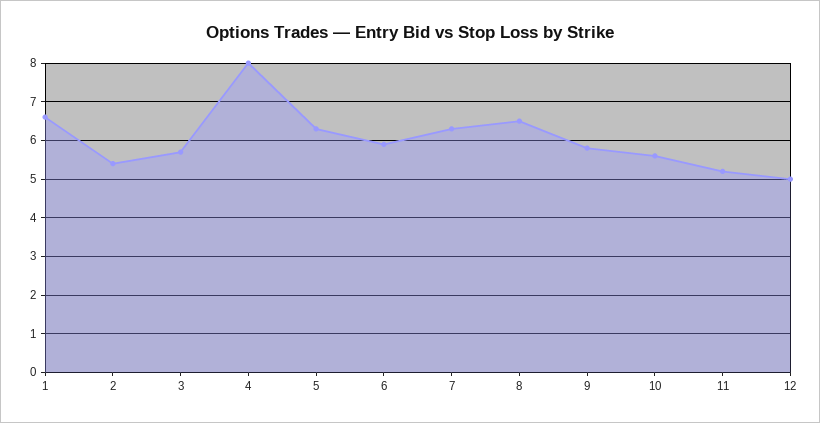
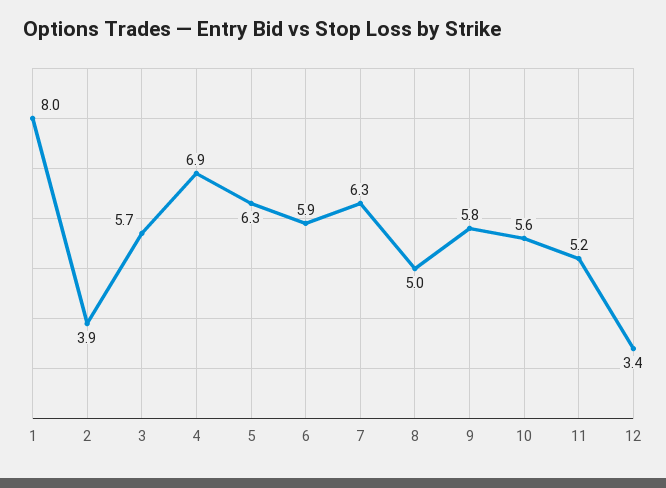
1: 6.5 -> 8
2: 5.5 -> 3.9
4: 8 -> 6.9
8: 6.5 -> 5
12: 5 -> 3.4

